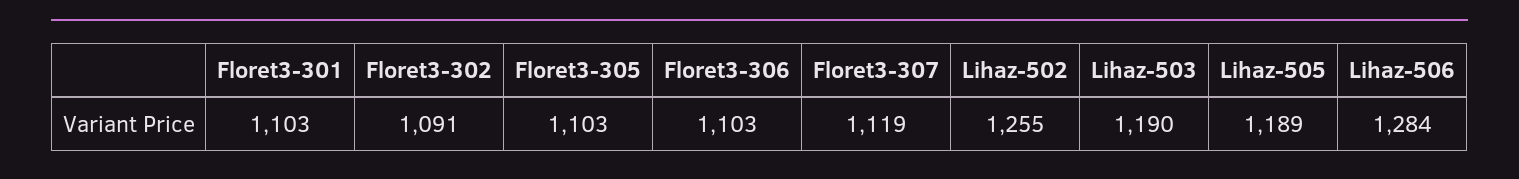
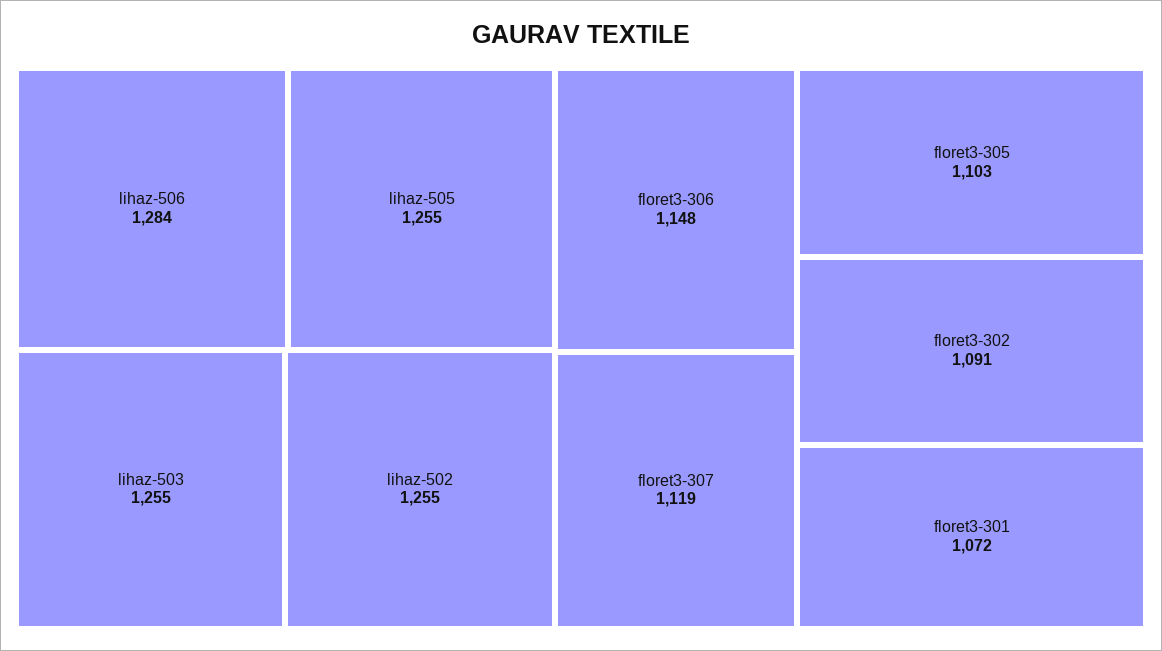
Floret3-301: 1103 -> 1072
Floret3-306: 1103 -> 1148
Lihaz-503: 1190 -> 1255
Lihaz-505: 1189 -> 1255

